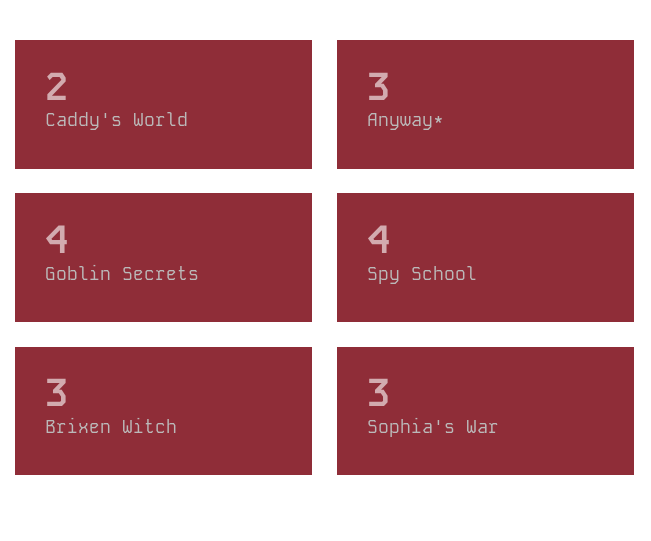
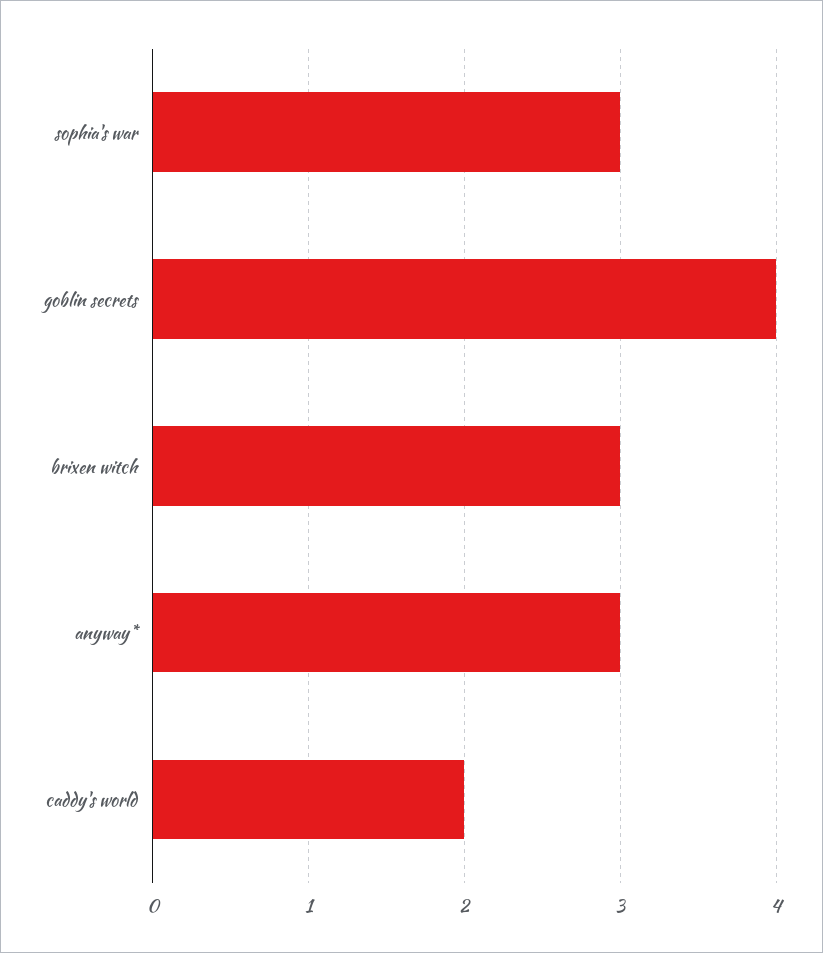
Spy School: 4 -> none

